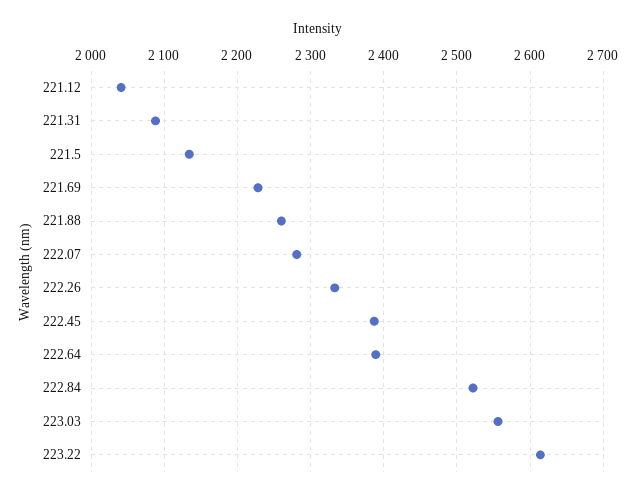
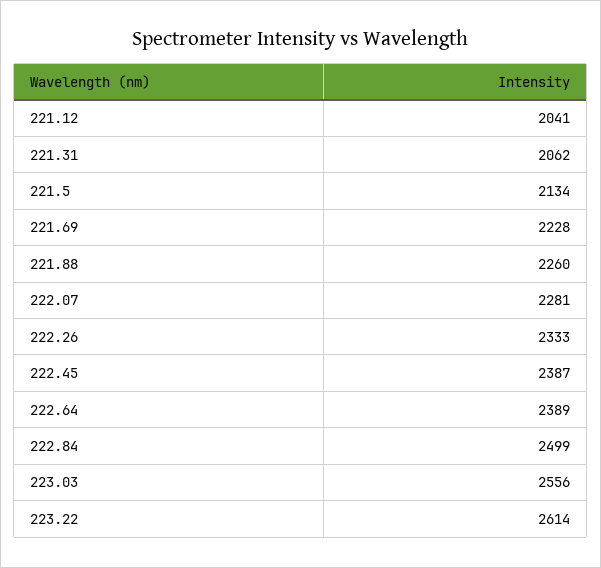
221.31: 2090 -> 2062
222.84: 2520 -> 2499

